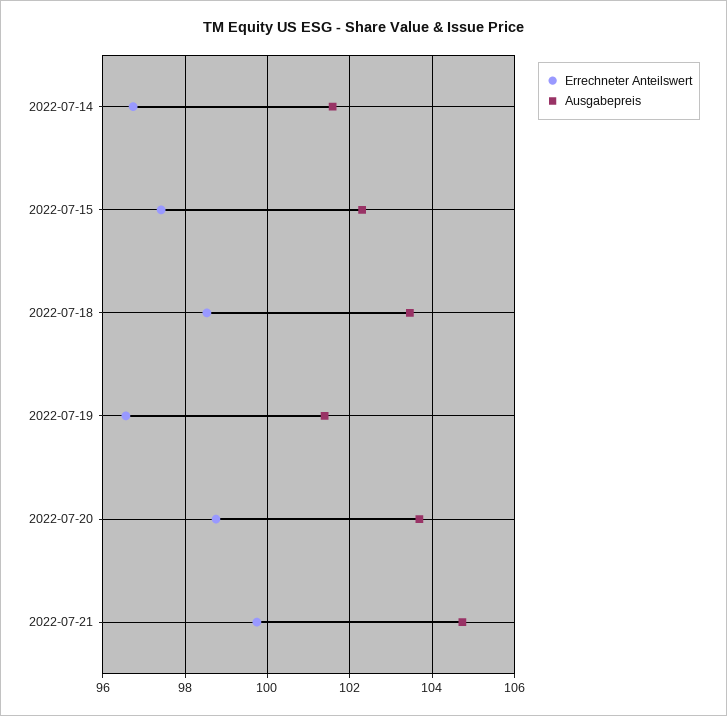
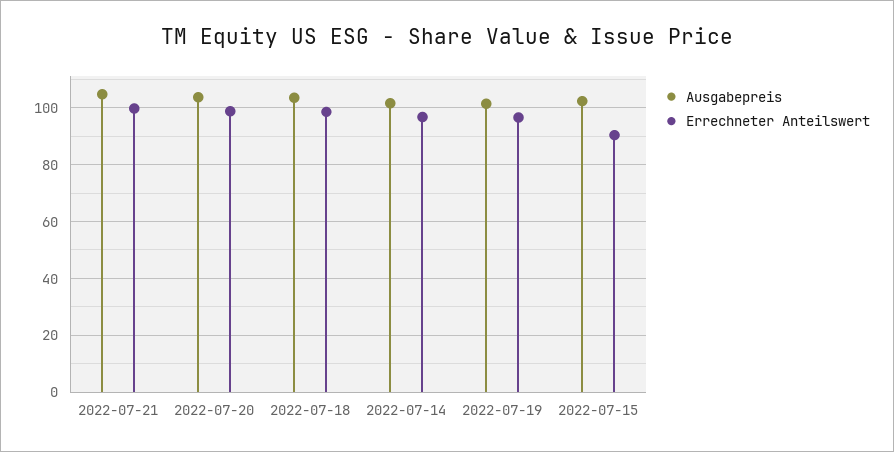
Errechneter Anteilswert, 2022-07-15: 97.4 -> 90

